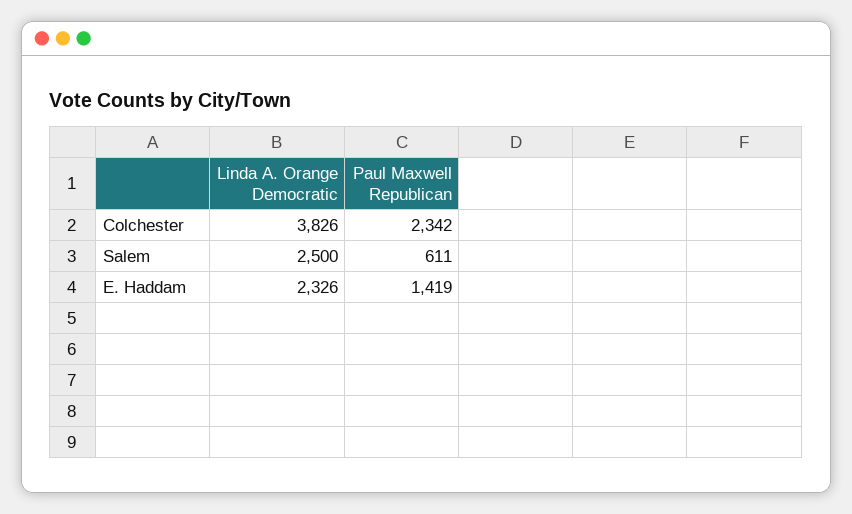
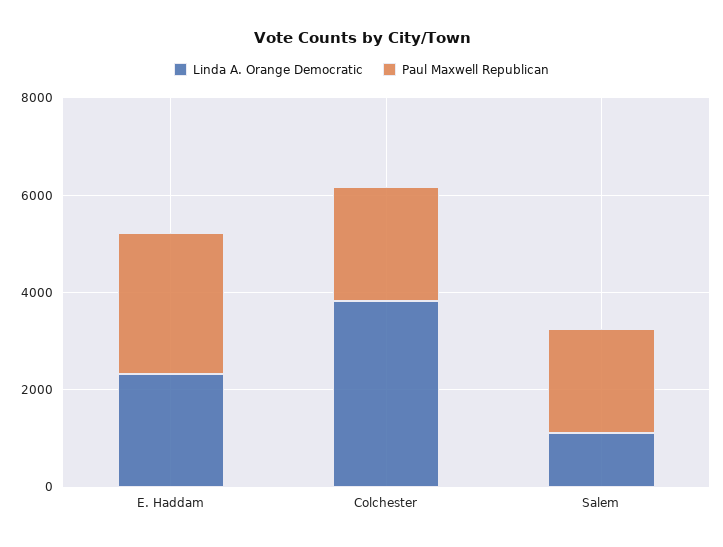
Linda A. Orange Democratic, Salem: 2500 -> 1000
Paul Maxwell Republican, Salem: 611 -> 2000
Paul Maxwell Republican, E. Haddam: 1419 -> 3000

